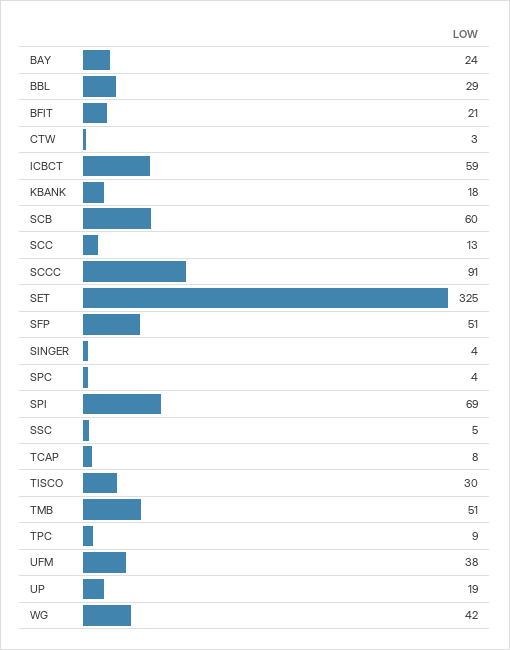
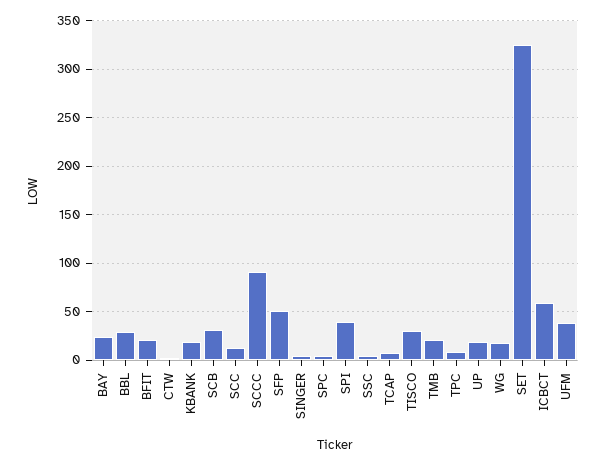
SCB: 60 -> 30
SPI: 69 -> 40
TMB: 51 -> 20
WG: 42 -> 20

